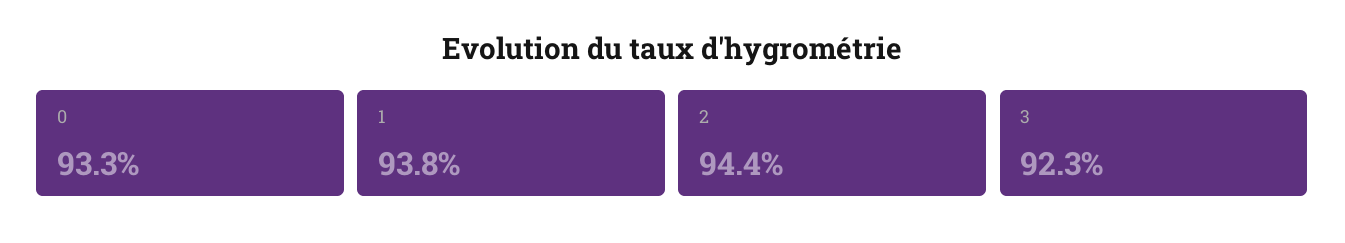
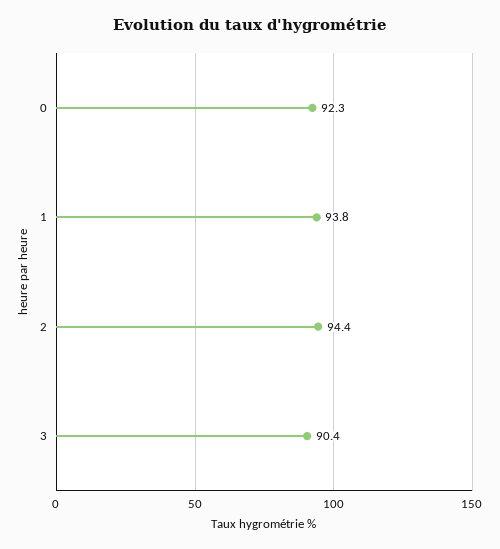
0: 93.3 -> 92.3
3: 92.3 -> 90.4

